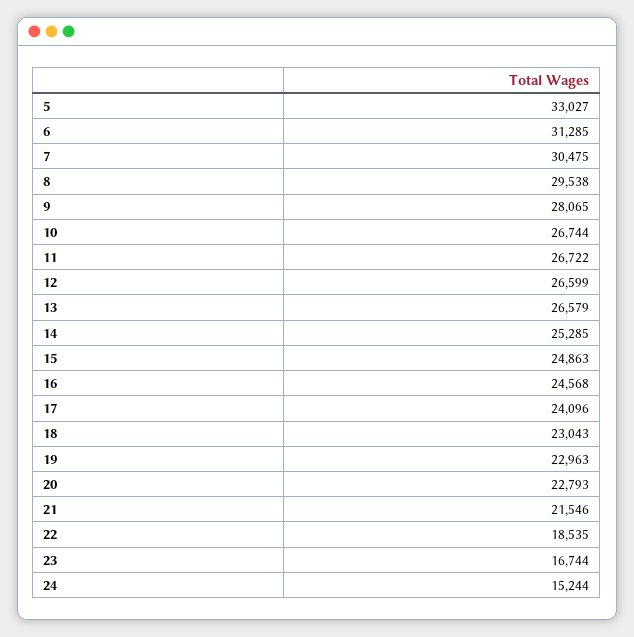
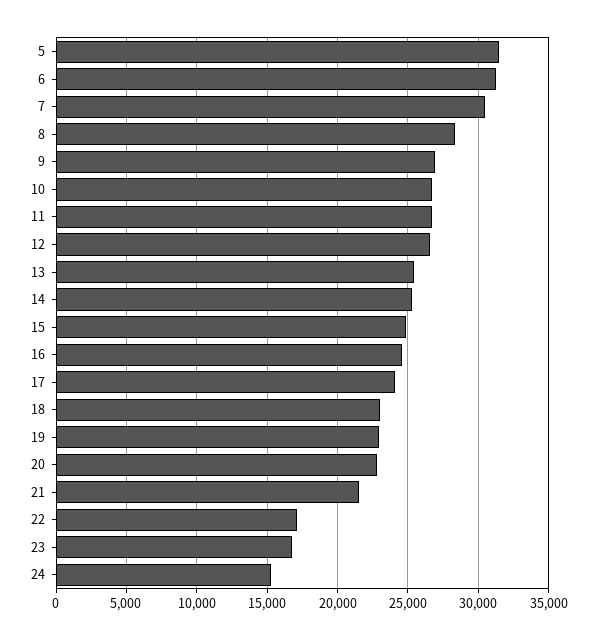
5: 33027 -> 31500
8: 29538 -> 28500
9: 28065 -> 27000
13: 26579 -> 25500
22: 18535 -> 17000

